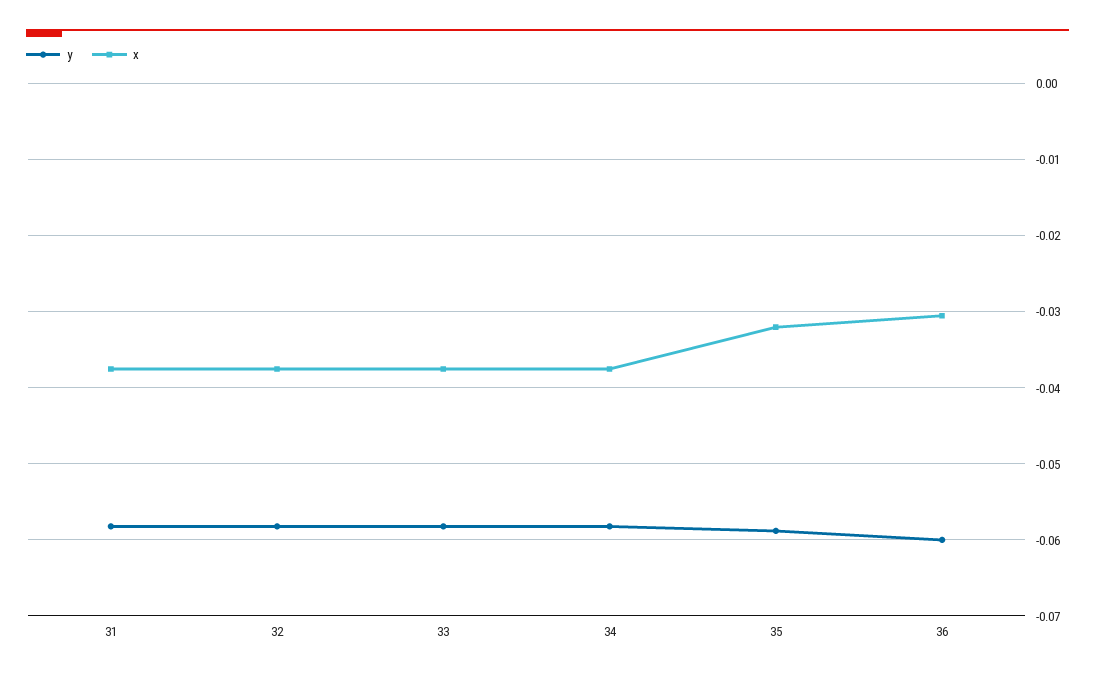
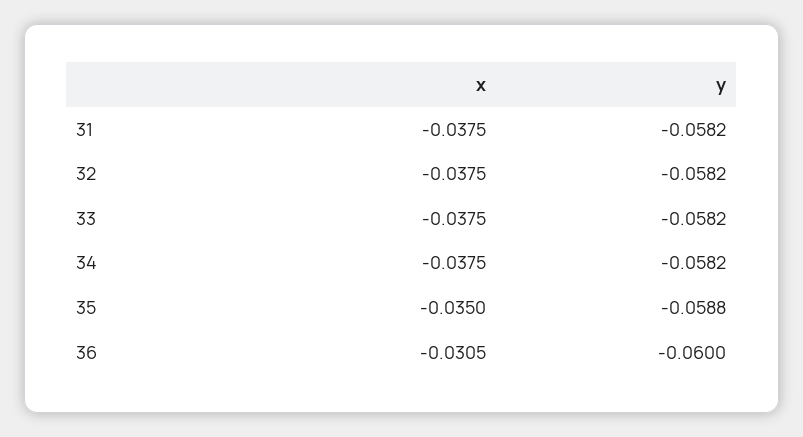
x, 35: -0.032 -> -0.035

